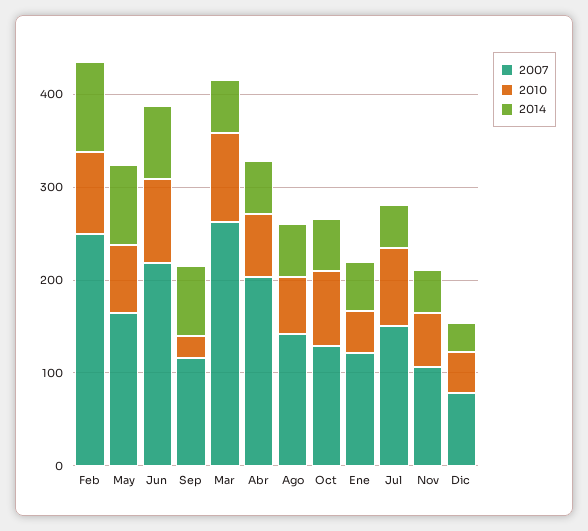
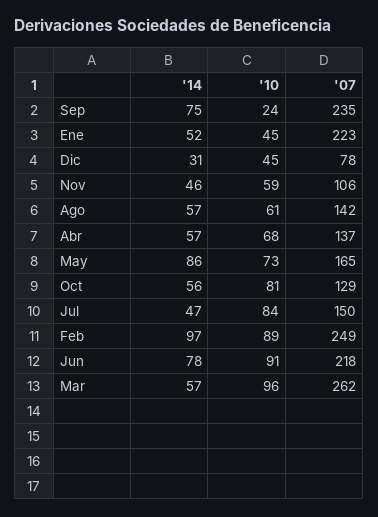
2007, Sep: 120 -> 235
2007, Abr: 200 -> 137
2007, Ene: 120 -> 223

